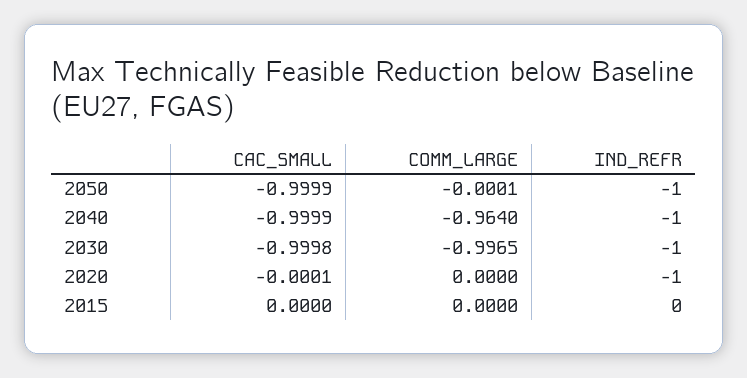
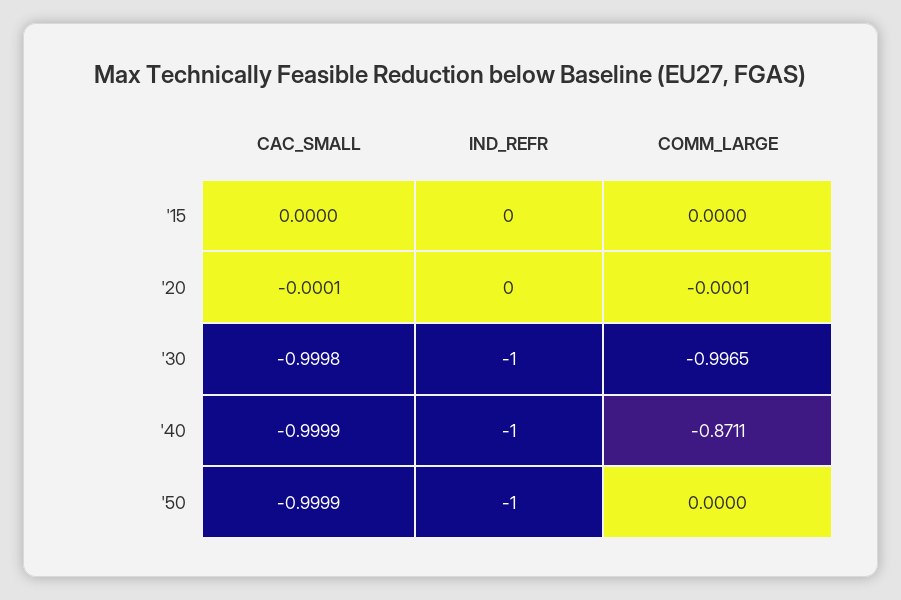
COMM_LARGE, 2050: -0.0001 -> 0
COMM_LARGE, 2040: -0.964 -> -0.8711
COMM_LARGE, 2020: 0 -> -0.0001
IND_REFR, 2020: -1 -> 0

